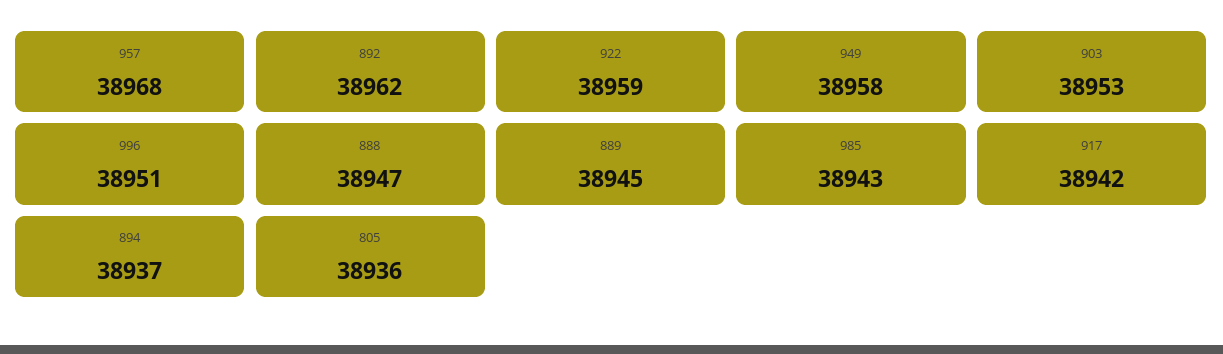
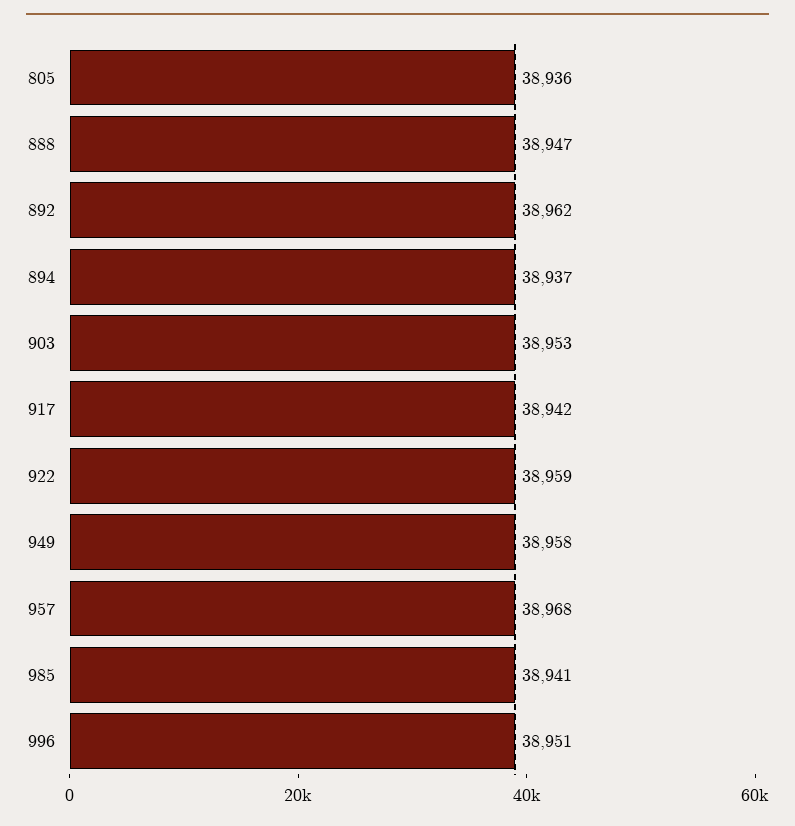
889: 38945 -> none
985: 38943 -> 38941

